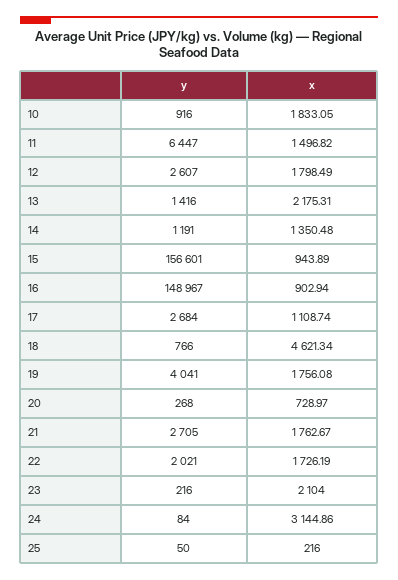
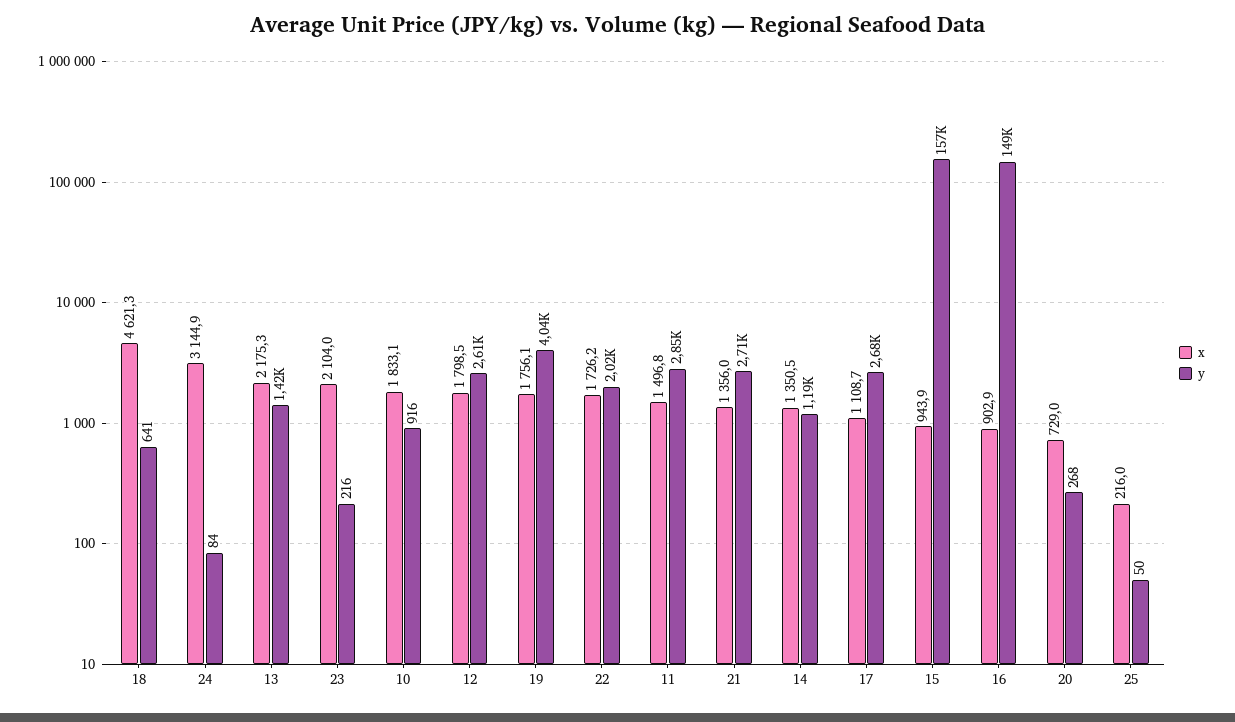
y, 11: 6447 -> 2850
y, 18: 766 -> 641
x, 21: 1762.67 -> 1356

